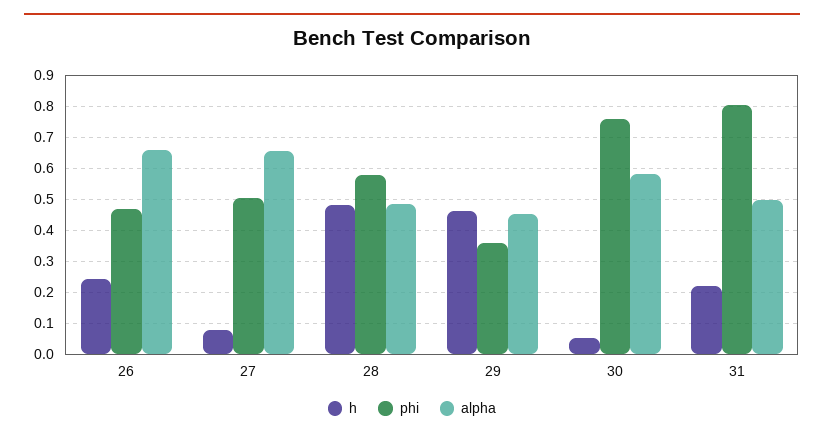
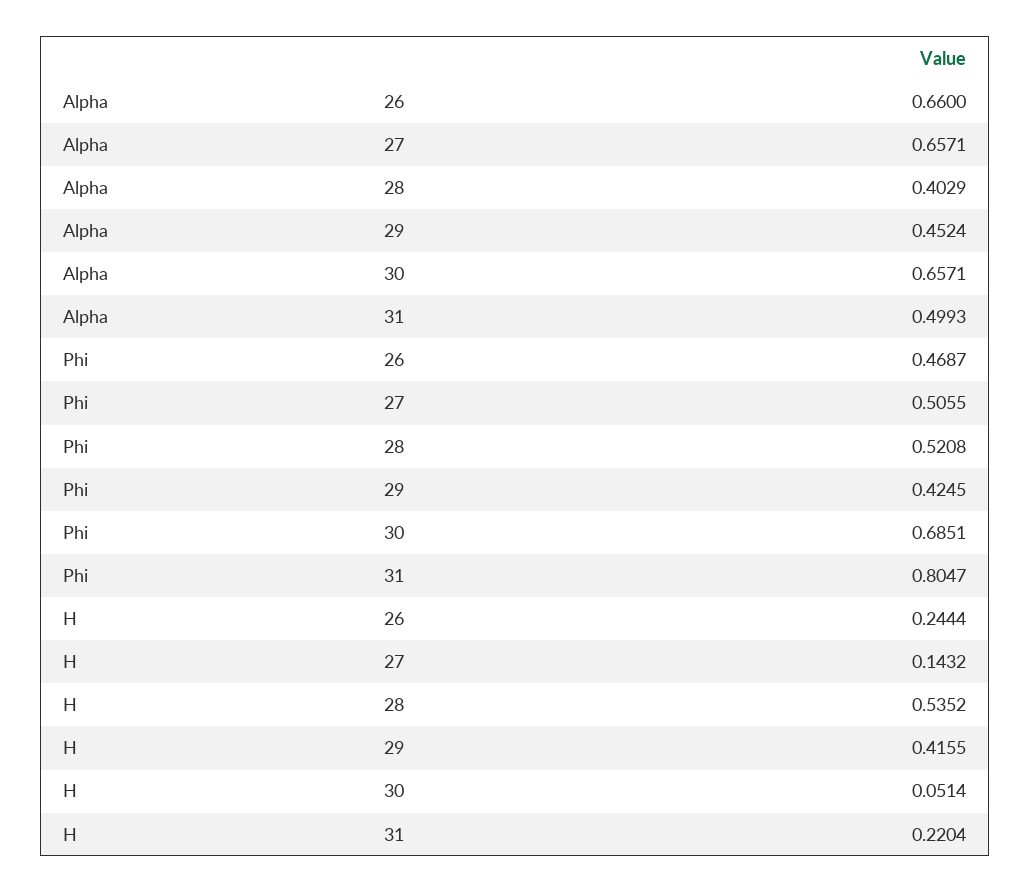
h, 27: 0.08 -> 0.1432
h, 28: 0.48 -> 0.5352
phi, 28: 0.58 -> 0.5208
alpha, 28: 0.48 -> 0.4029
h, 29: 0.46 -> 0.4155
phi, 29: 0.36 -> 0.4245
phi, 30: 0.76 -> 0.6851
alpha, 30: 0.58 -> 0.6571

